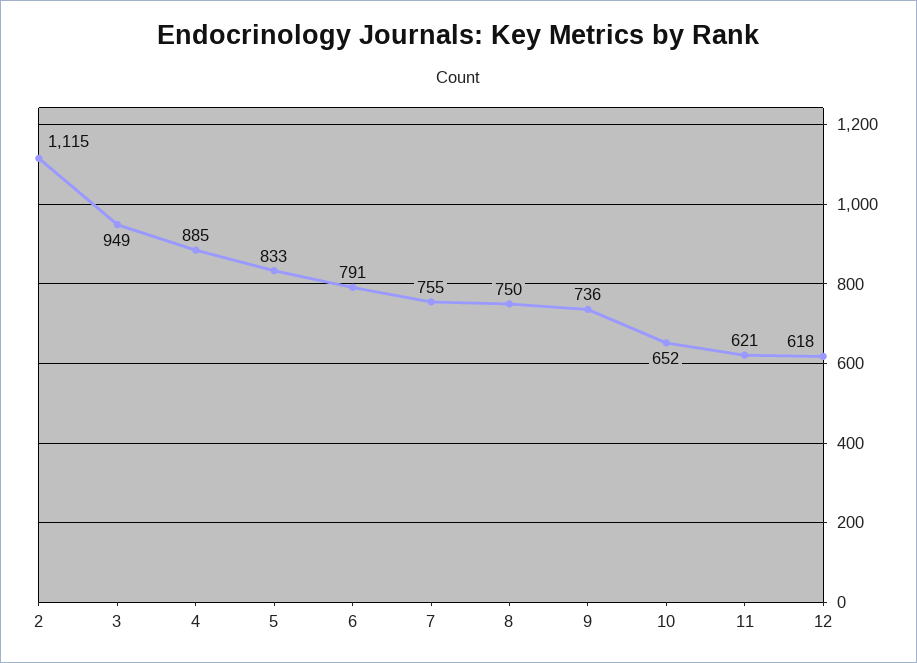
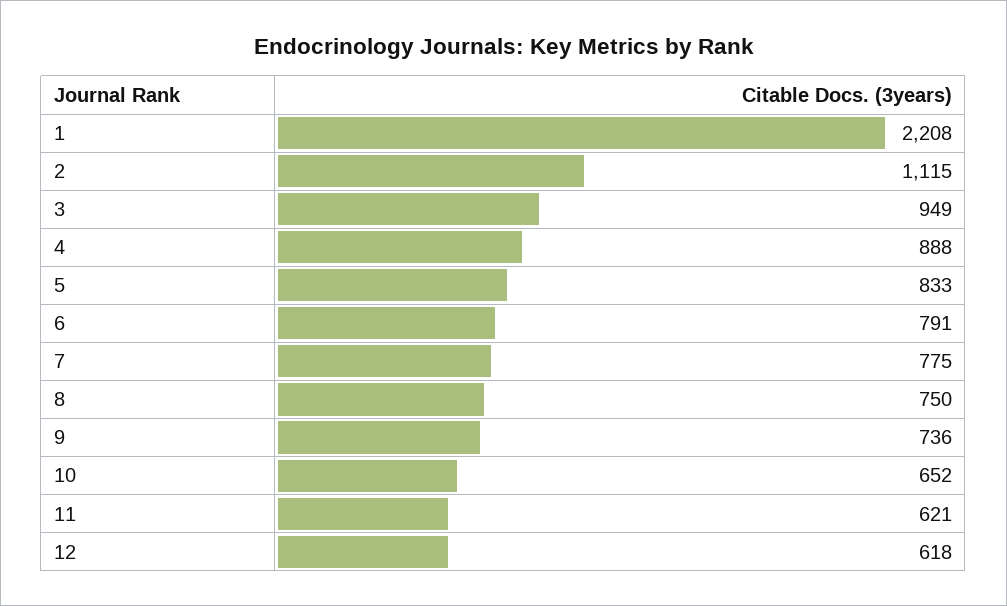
4: 885 -> 888
7: 755 -> 775
1: none -> 2208

